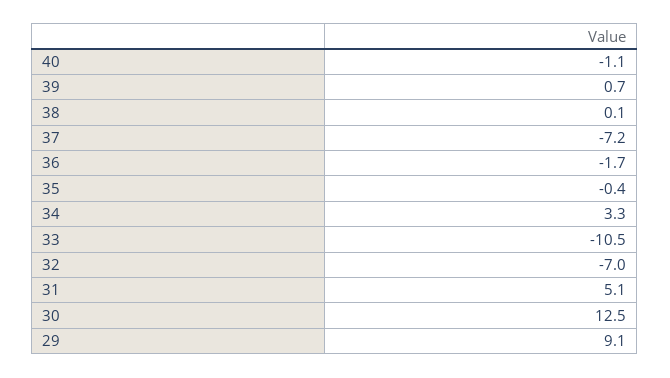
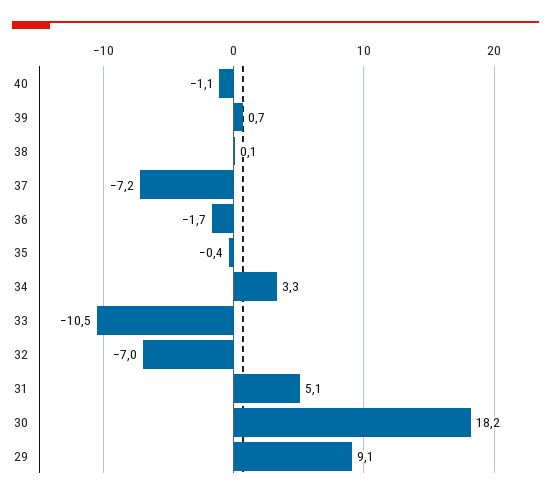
30: 12.5 -> 18.2

